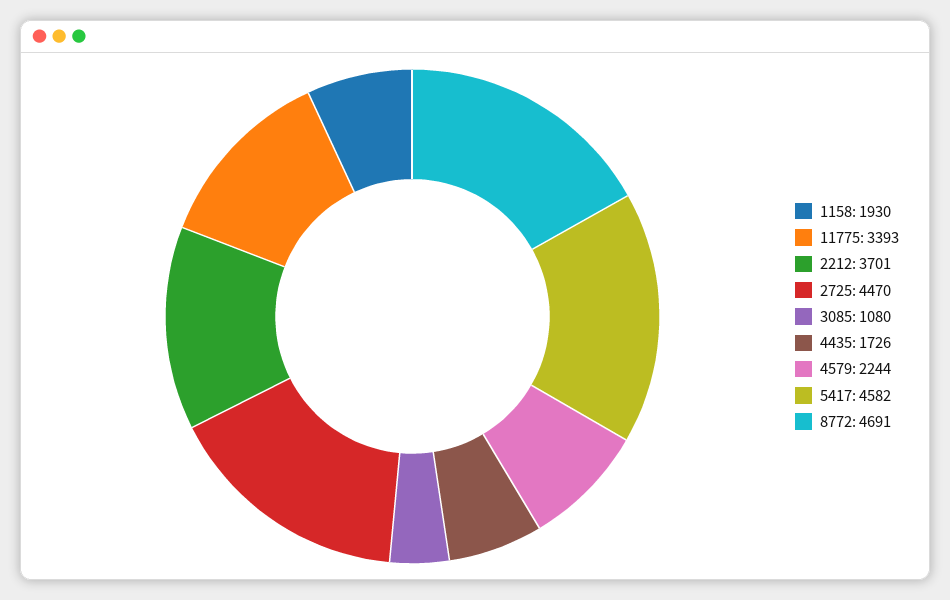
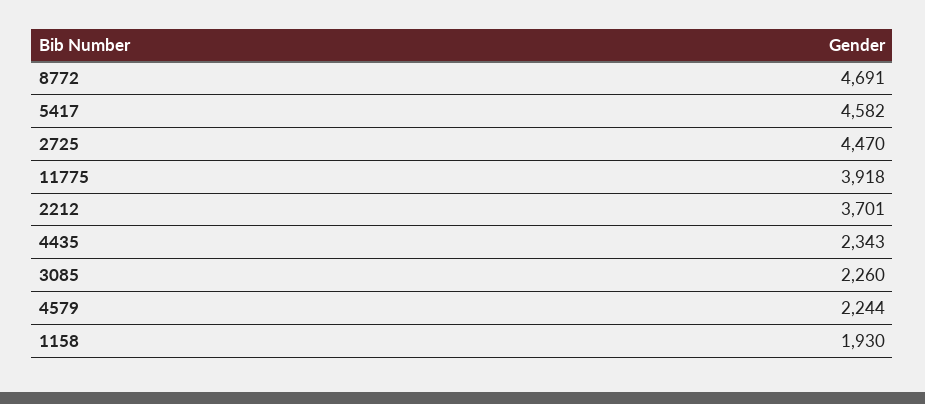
11775: 3393 -> 3918
3085: 1080 -> 2260
4435: 1726 -> 2343

